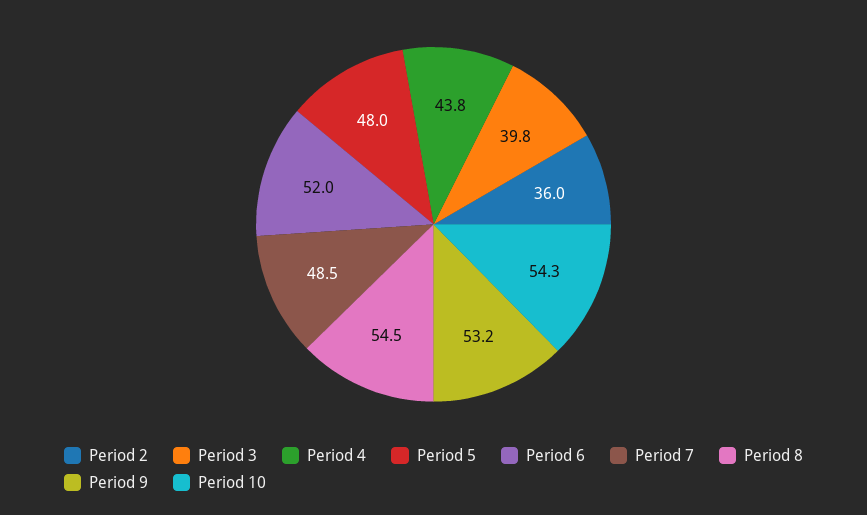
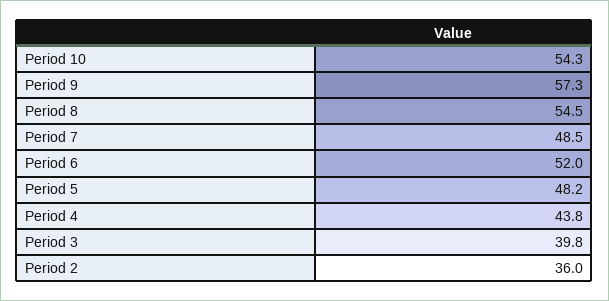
Period 5: 48 -> 48.2
Period 9: 53.2 -> 57.3

